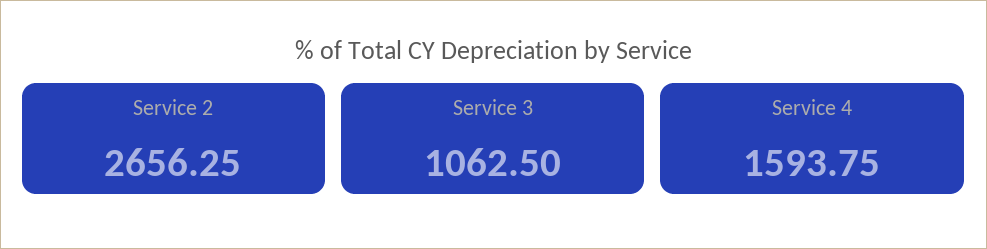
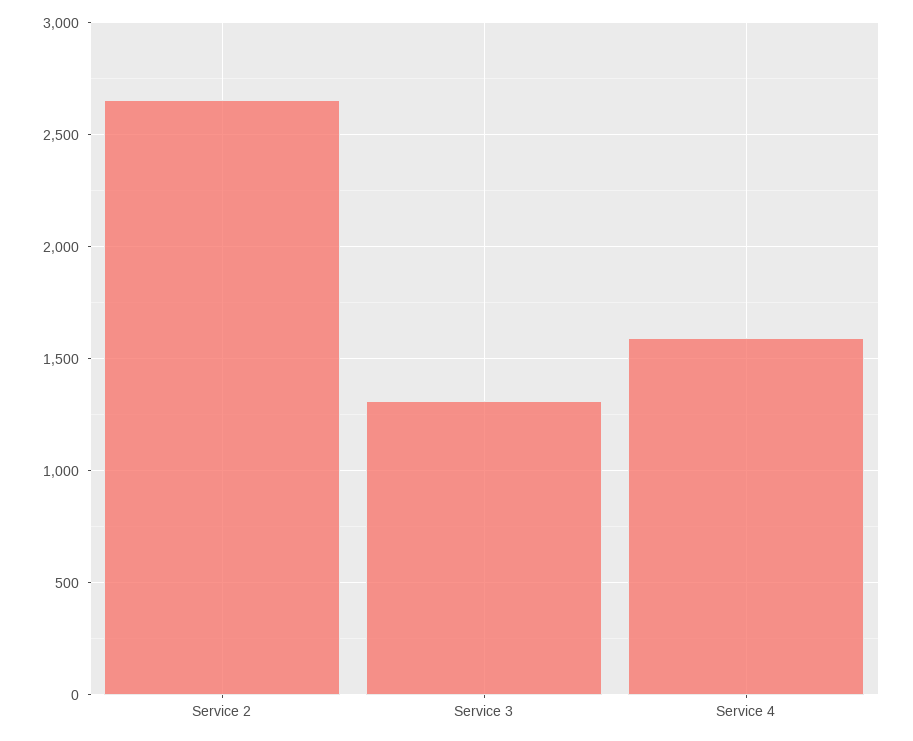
Service 3: 1062.5 -> 1300

